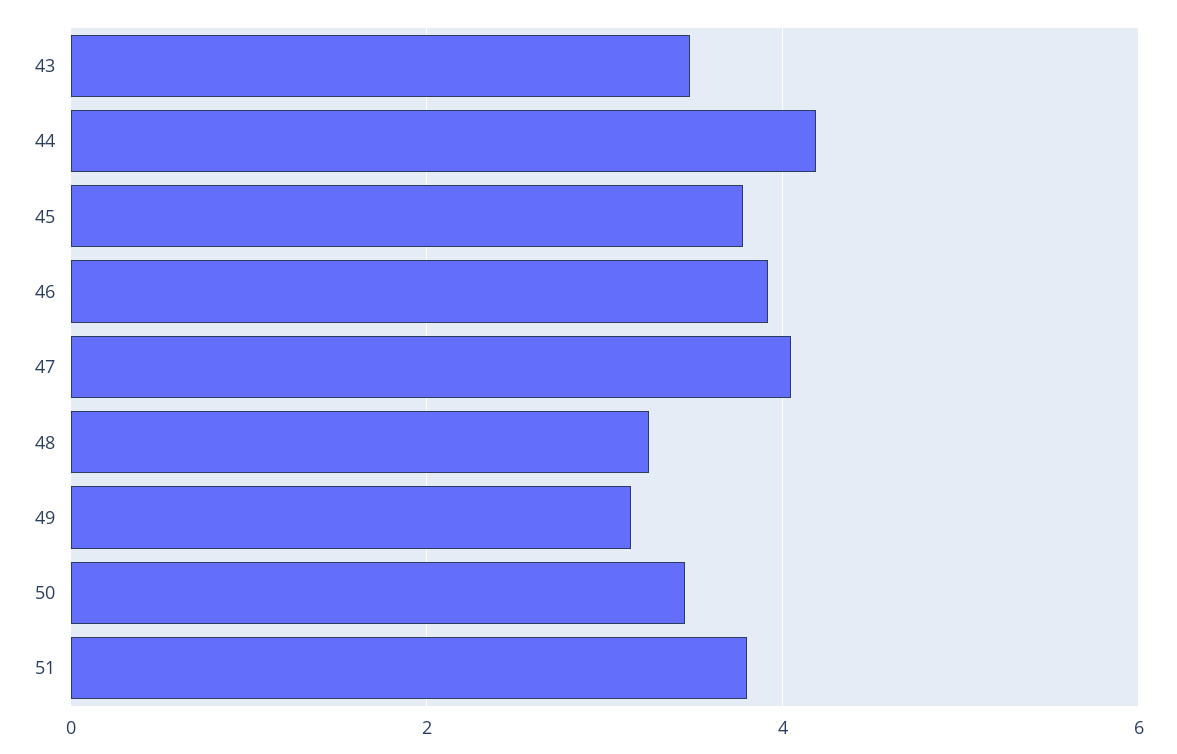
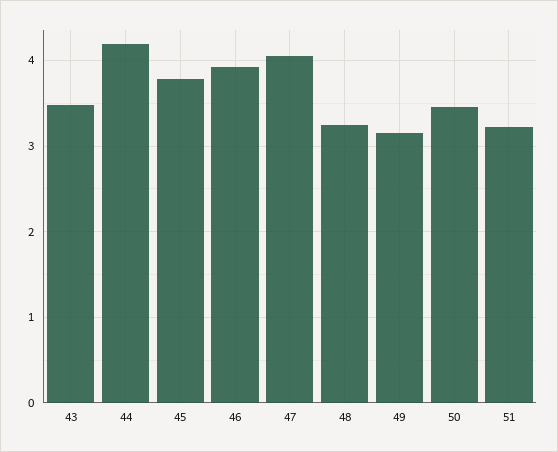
51: 3.8 -> 3.2

